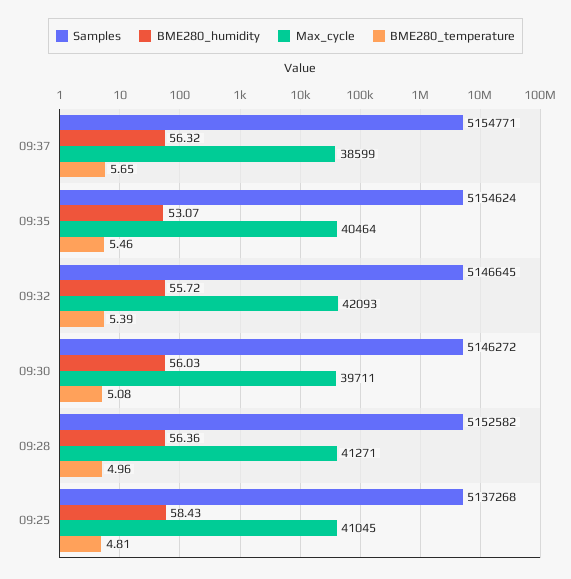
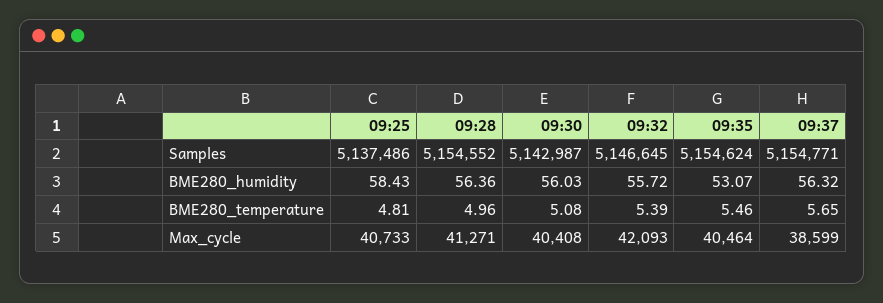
Samples, 09:30: 5146272 -> 5142987
Max_cycle, 09:30: 39711 -> 40408
Samples, 09:28: 5152582 -> 5154552
Samples, 09:25: 5137268 -> 5137486
Max_cycle, 09:25: 41045 -> 40733

